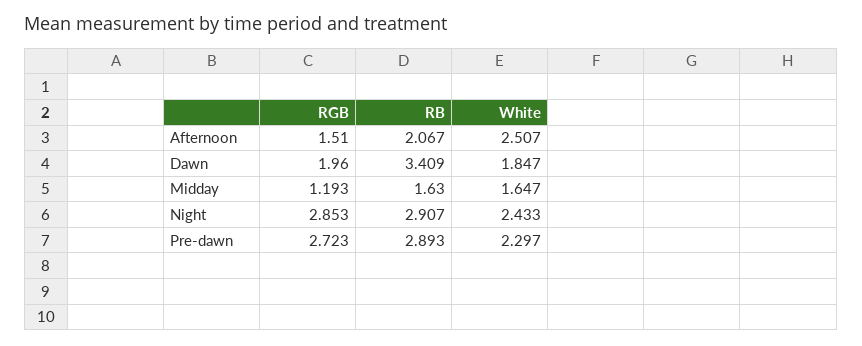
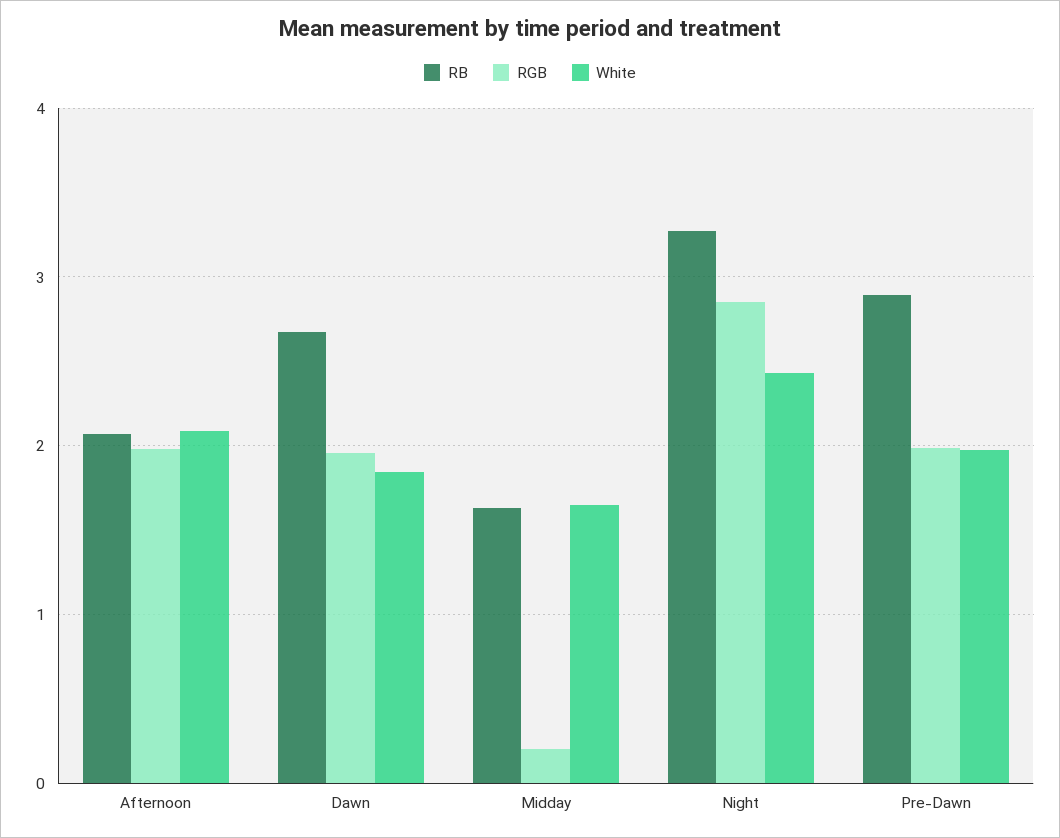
RGB, Afternoon: 1.51 -> 2
White, Afternoon: 2.507 -> 2.1
RB, Dawn: 3.409 -> 2.7
RGB, Midday: 1.193 -> 0.2
RB, Night: 2.907 -> 3.3
RGB, Pre-dawn: 2.723 -> 2
White, Pre-dawn: 2.297 -> 2

